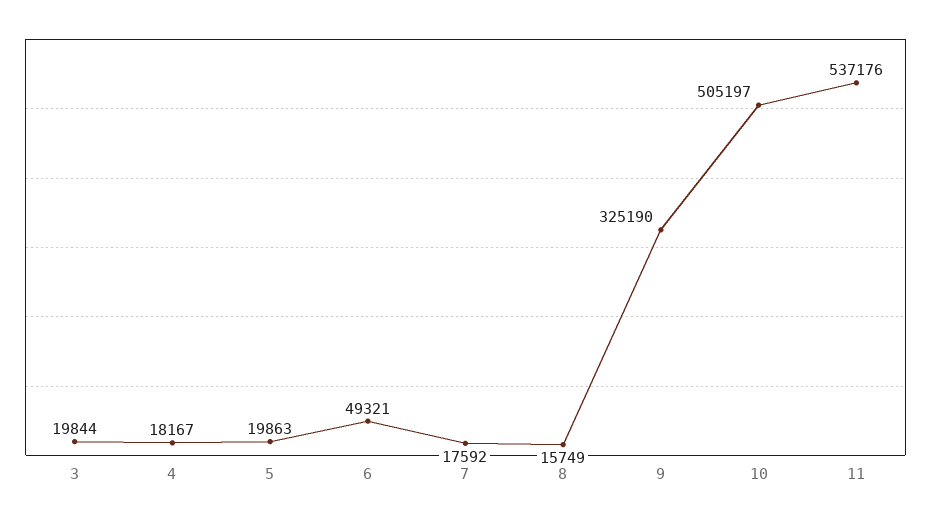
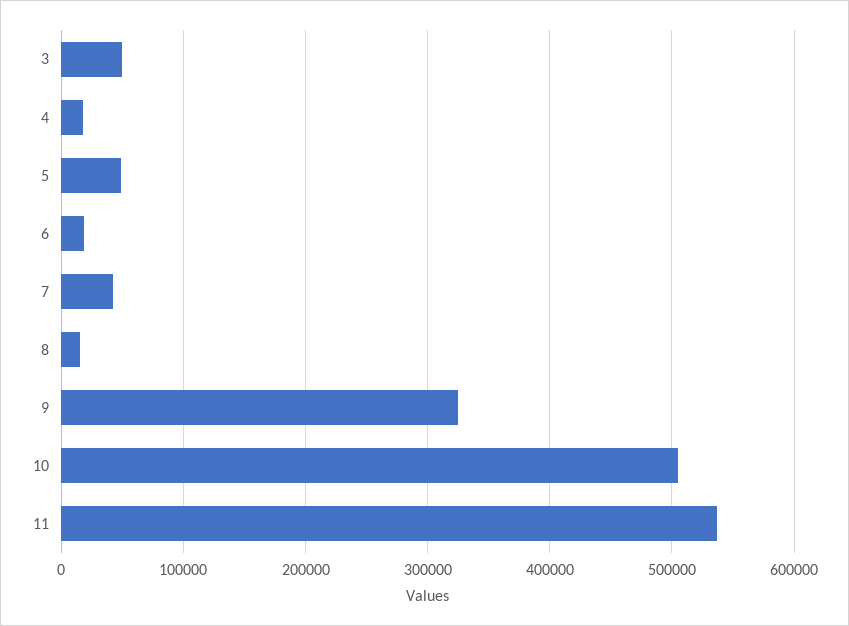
3: 19844 -> 50000
5: 19863 -> 50000
6: 49321 -> 20000
7: 17592 -> 40000

